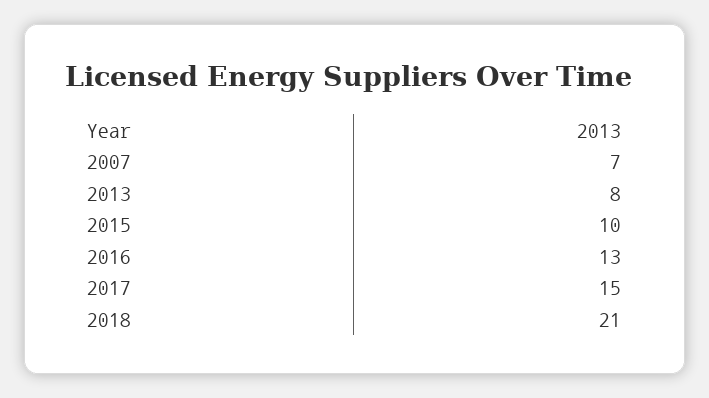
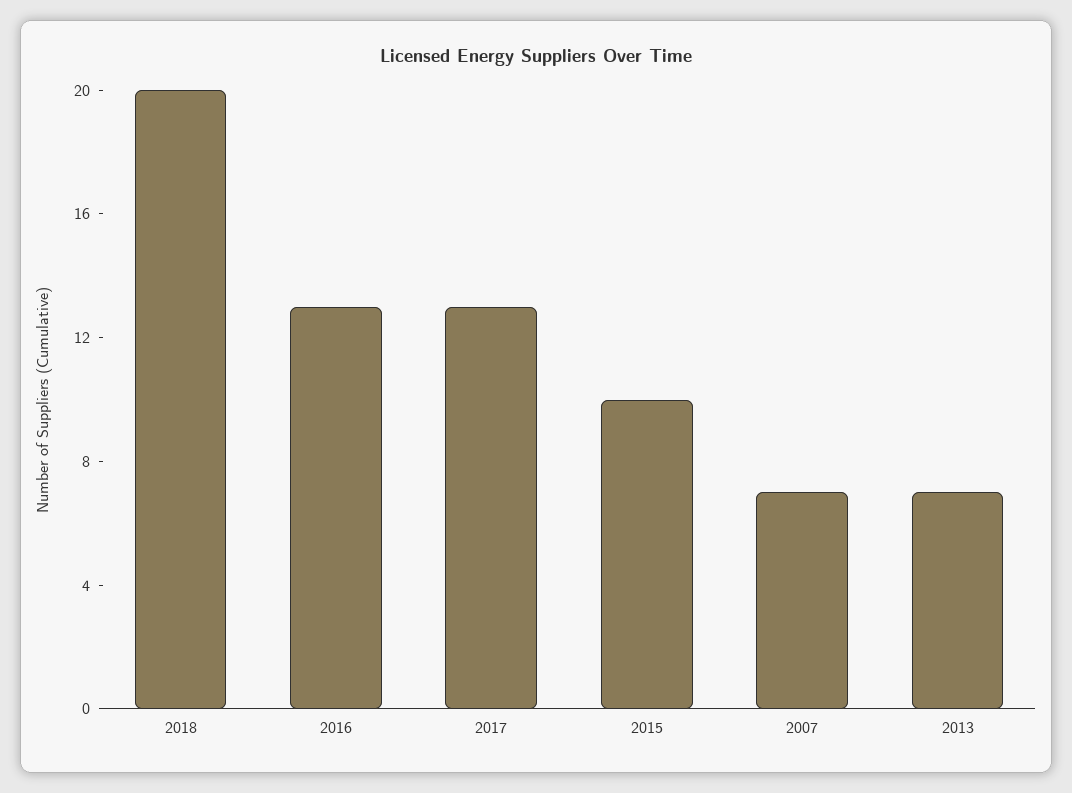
2013: 8 -> 7
2017: 15 -> 13
2018: 21 -> 20

